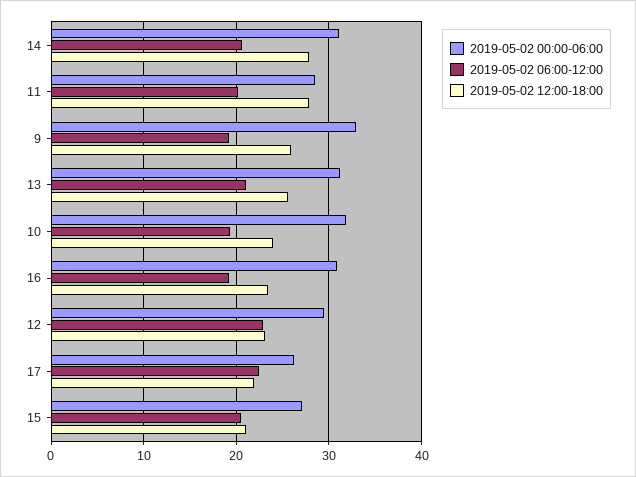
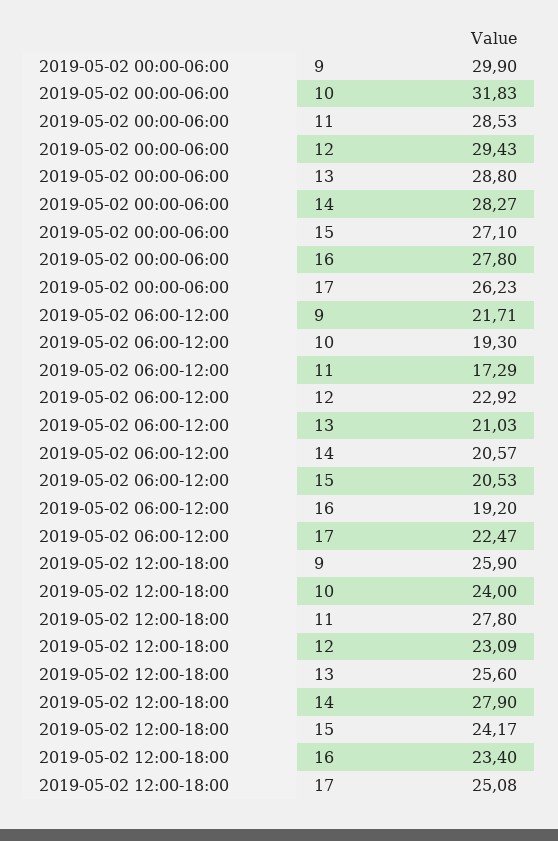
2019-05-02 00:00-06:00, 14: 31 -> 28.27
2019-05-02 06:00-12:00, 11: 20 -> 17.29
2019-05-02 00:00-06:00, 9: 33 -> 29.9
2019-05-02 06:00-12:00, 9: 19 -> 21.71
2019-05-02 00:00-06:00, 13: 31 -> 28.8
2019-05-02 00:00-06:00, 16: 31 -> 27.8
2019-05-02 12:00-18:00, 17: 22 -> 25.08
2019-05-02 12:00-18:00, 15: 21 -> 24.17

